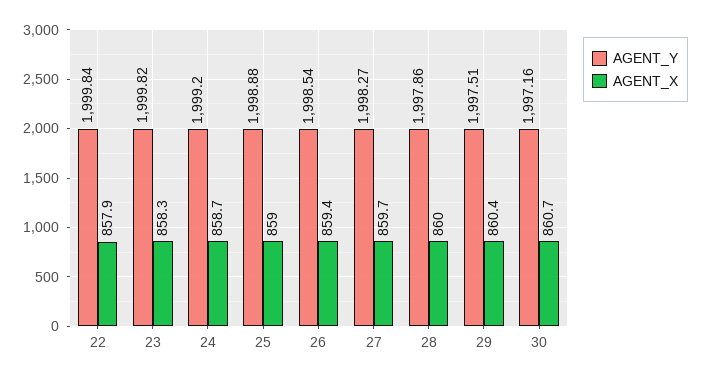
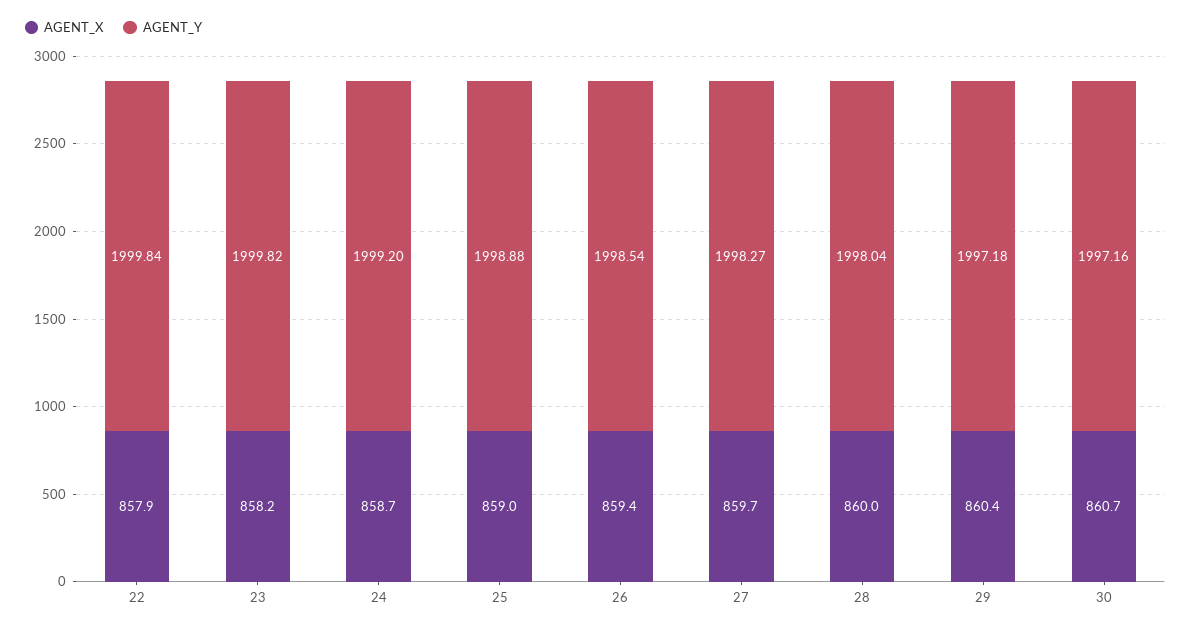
AGENT_X, 23: 858.3 -> 858.2
AGENT_Y, 28: 1997.86 -> 1998.04
AGENT_Y, 29: 1997.51 -> 1997.18

